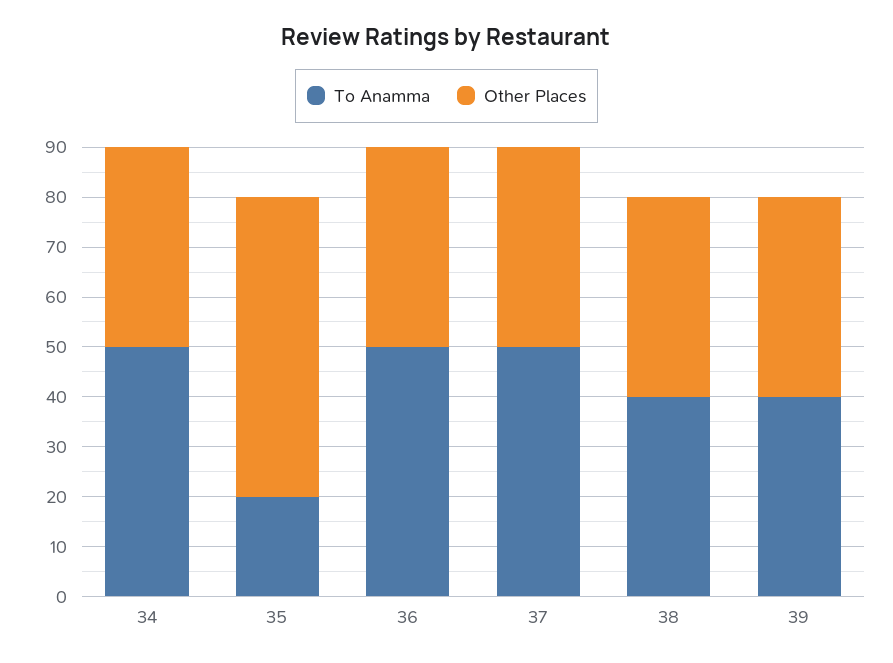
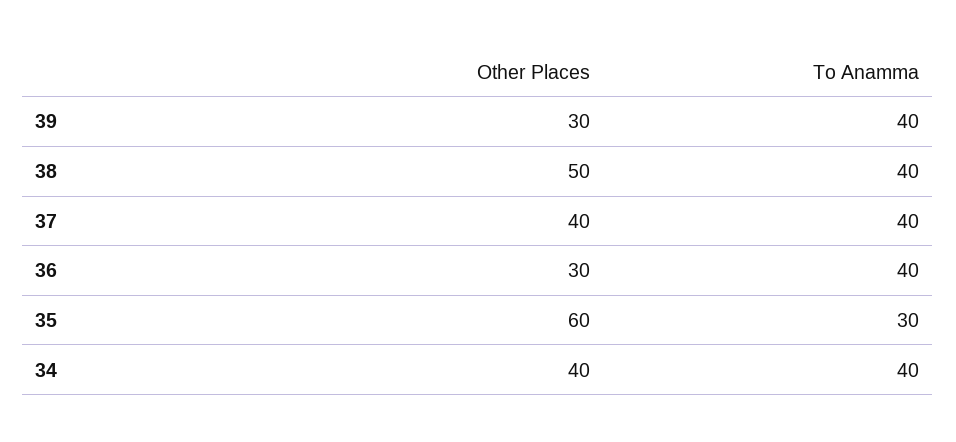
To Anamma, 34: 50 -> 40
To Anamma, 35: 20 -> 30
To Anamma, 36: 50 -> 40
Other Places, 36: 40 -> 30
To Anamma, 37: 50 -> 40
Other Places, 38: 40 -> 50
Other Places, 39: 40 -> 30

